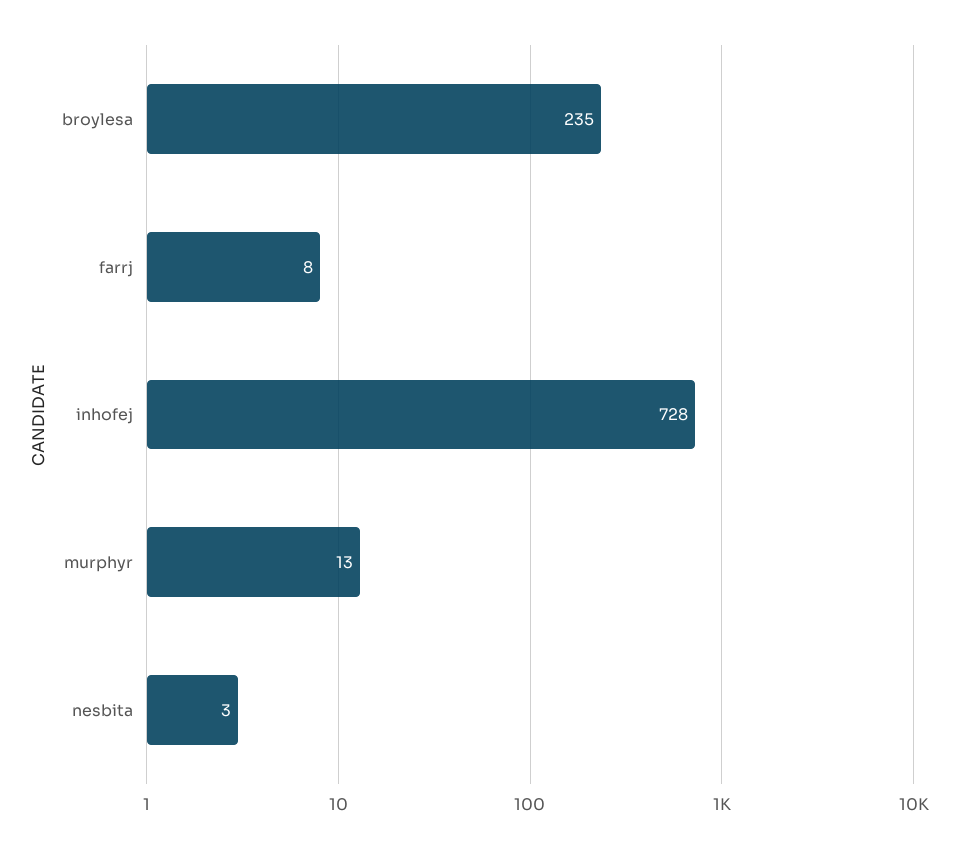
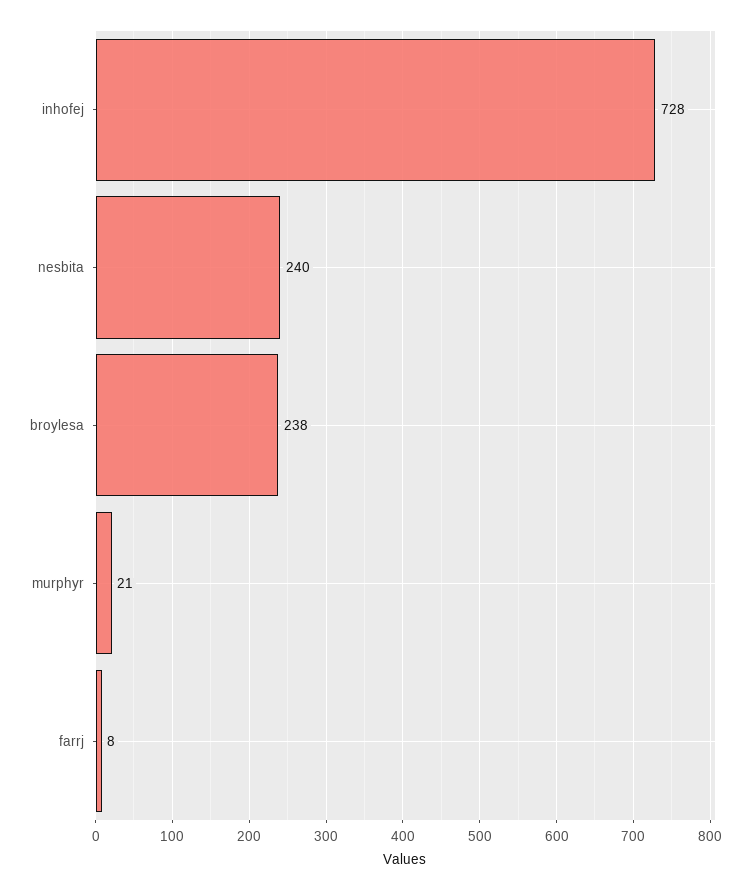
broylesa: 235 -> 238
murphyr: 13 -> 21
nesbita: 3 -> 240

